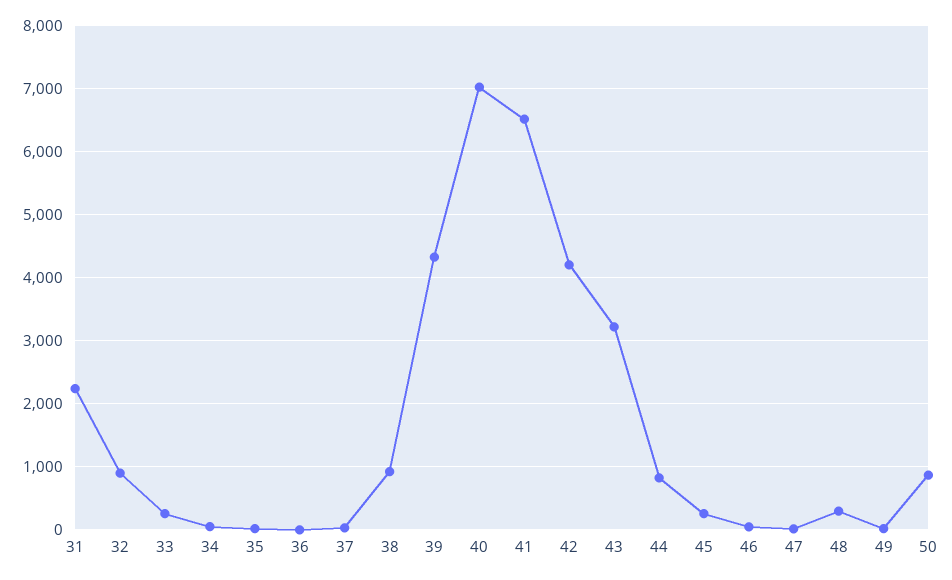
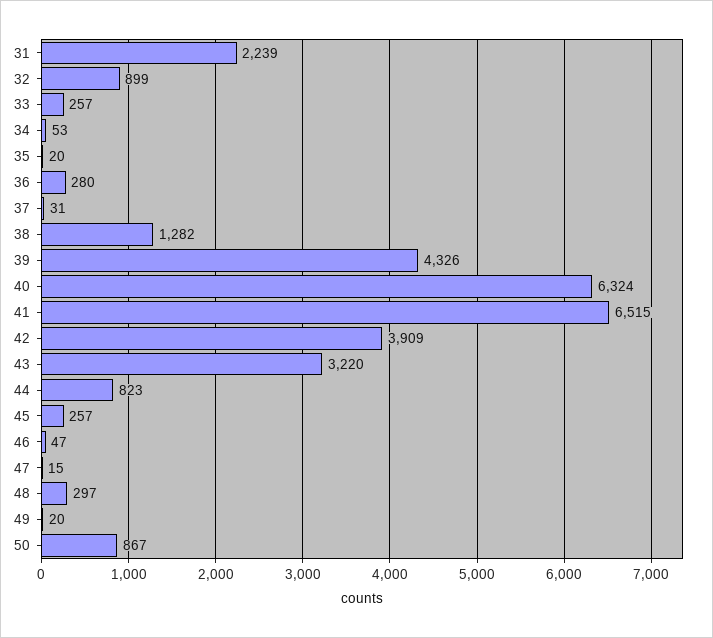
36: 0 -> 280
38: 900 -> 1282
40: 7000 -> 6324
42: 4200 -> 3909

